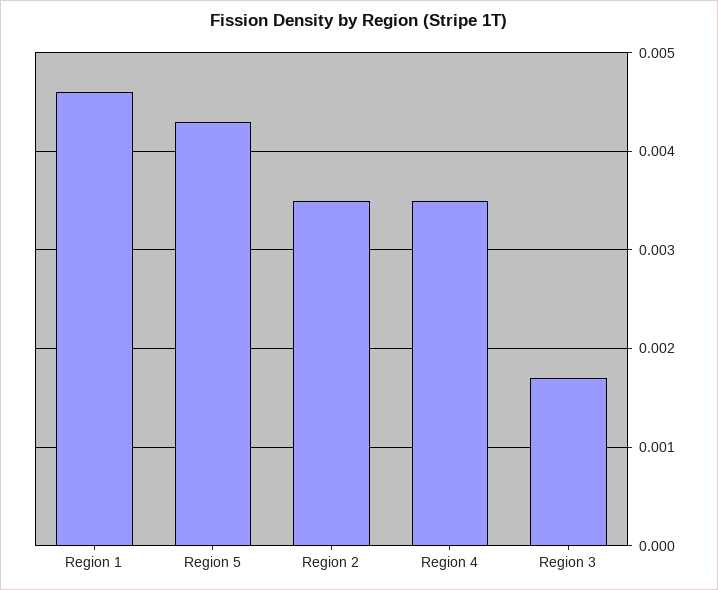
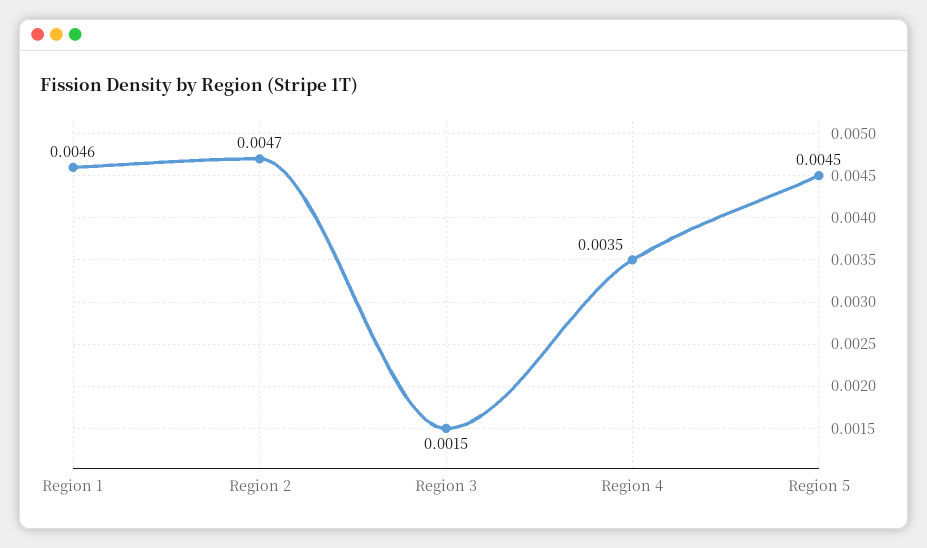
Region 5: 0.0043 -> 0.0045
Region 2: 0.0035 -> 0.0047
Region 3: 0.0017 -> 0.0015

